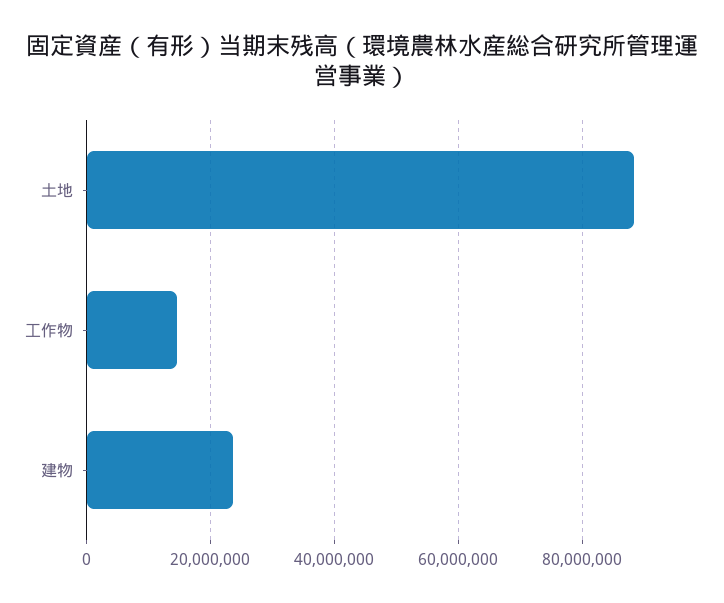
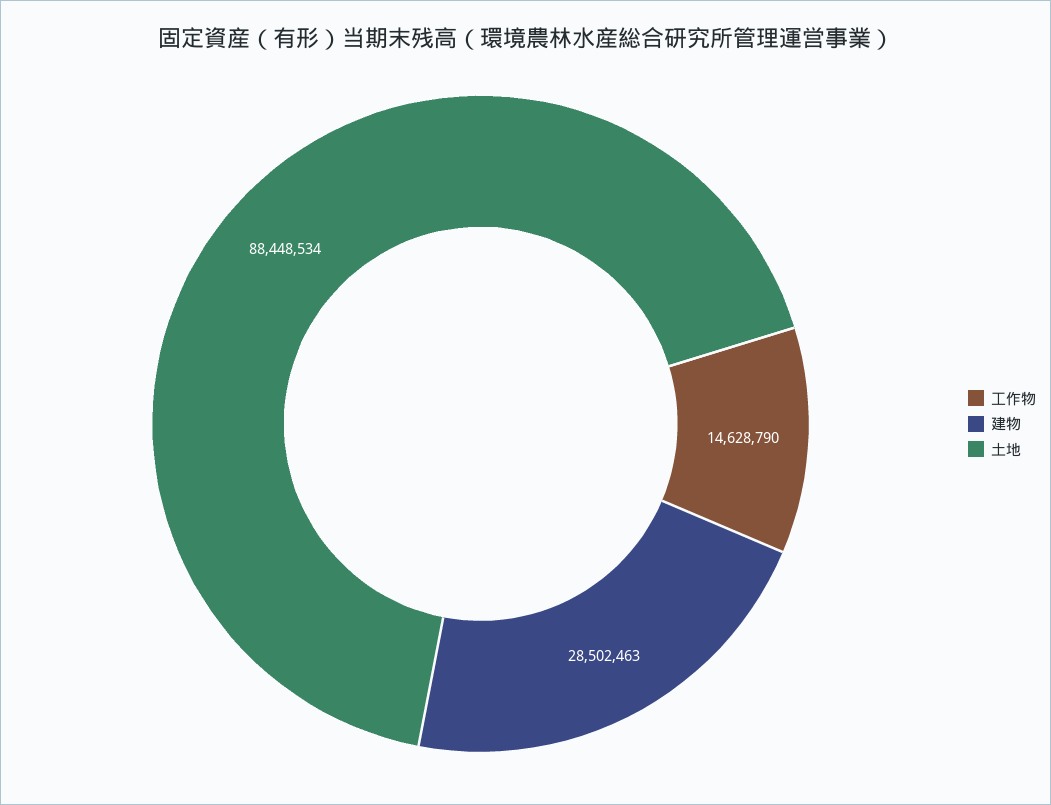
建物: 24000000 -> 28502463

